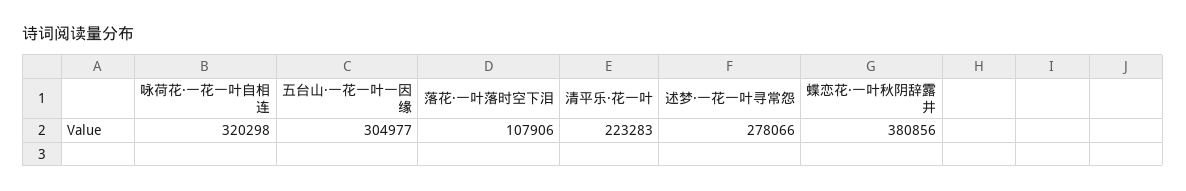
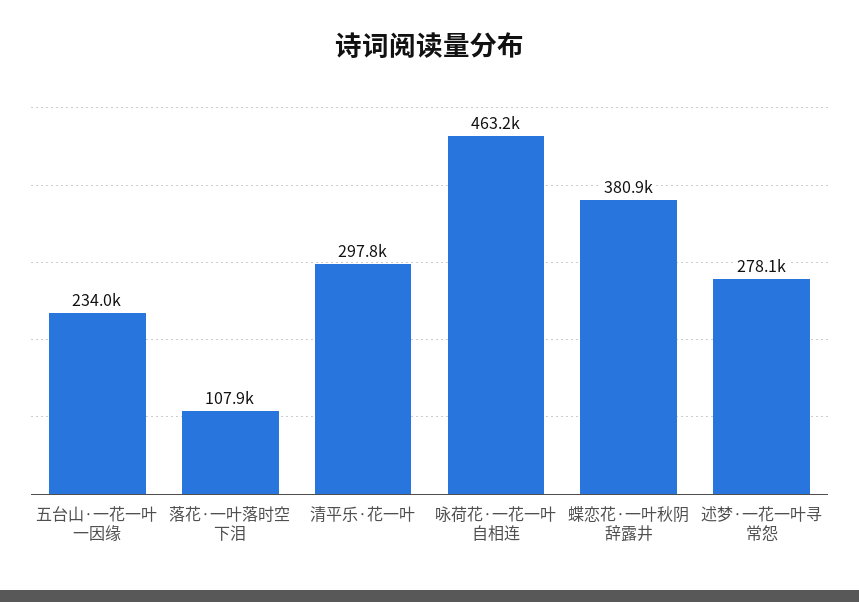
咏荷花·一花一叶自相连: 320298 -> 463200
五台山·一花一叶一因缘: 304977 -> 234000
清平乐·花一叶: 223283 -> 297800

